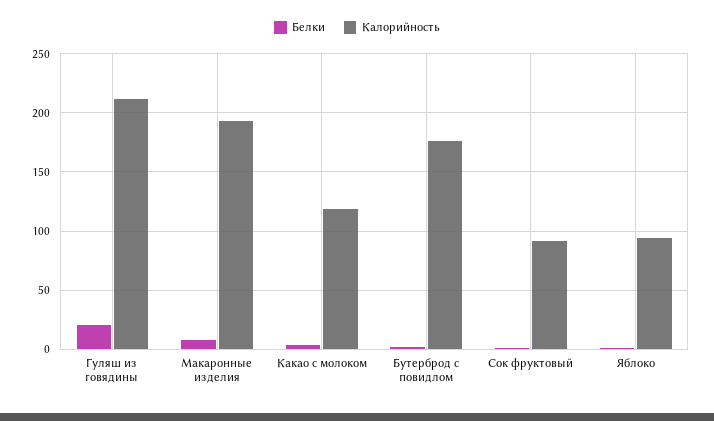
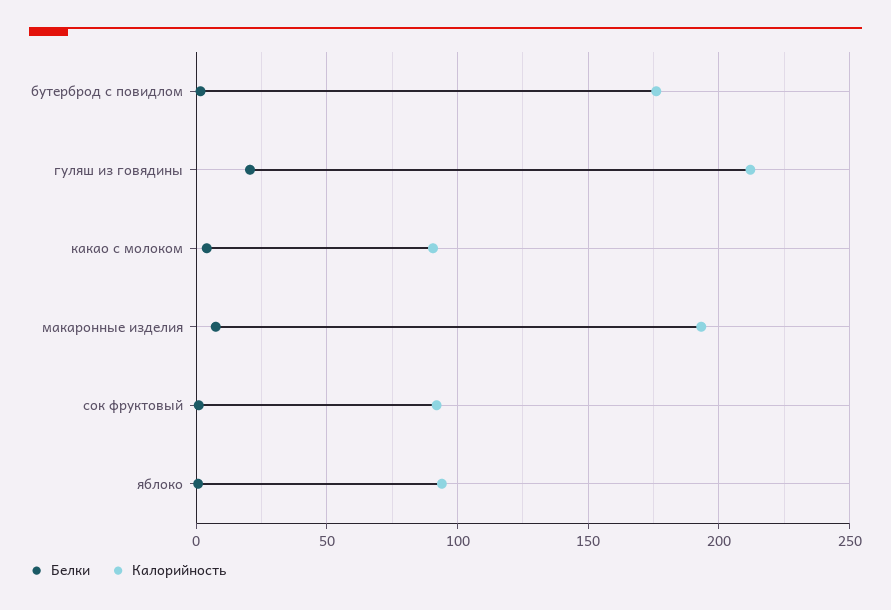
Калорийность, Какао с молоком: 120 -> 90

